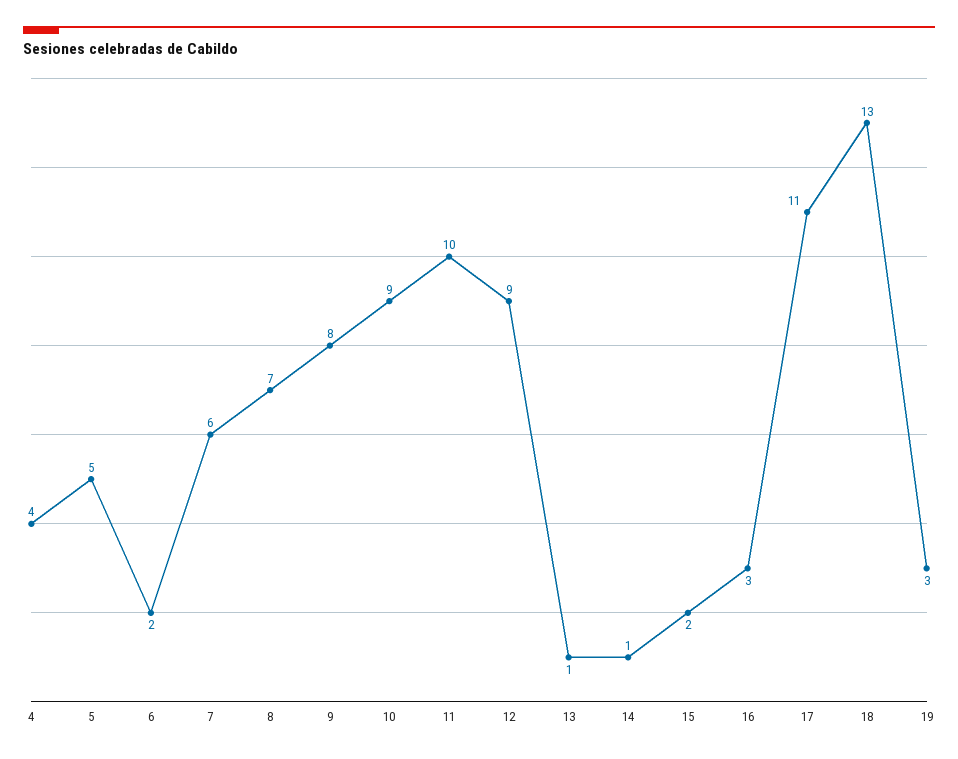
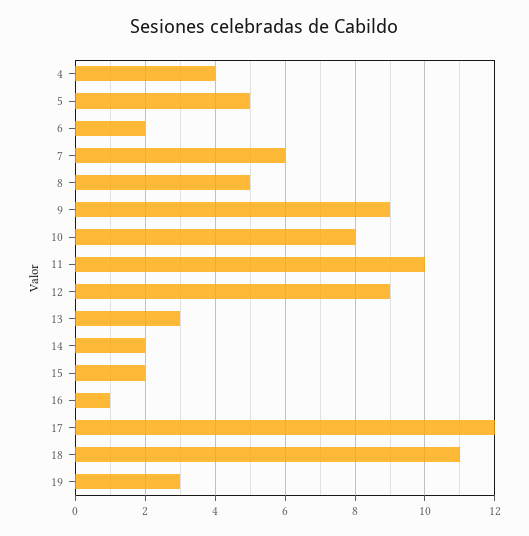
8: 7 -> 5
9: 8 -> 9
10: 9 -> 8
13: 1 -> 3
14: 1 -> 2
16: 3 -> 1
17: 11 -> 12
18: 13 -> 11

